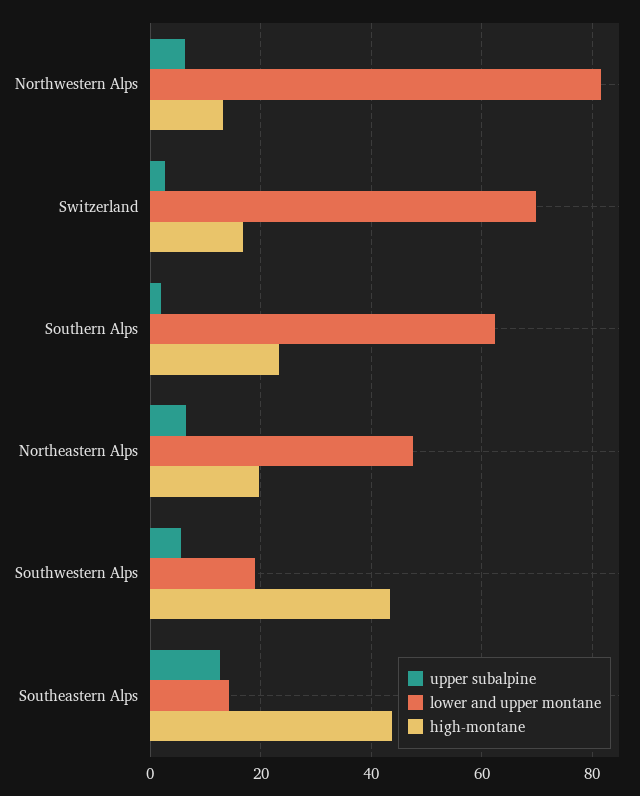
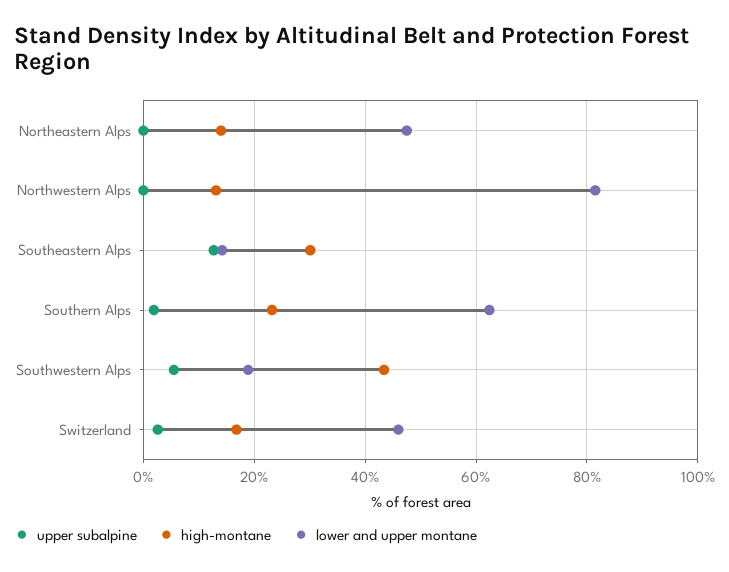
upper subalpine, Northwestern Alps: 6 -> 0
lower and upper montane, Switzerland: 70 -> 46
upper subalpine, Northeastern Alps: 6 -> 0
high-montane, Northeastern Alps: 20 -> 14
high-montane, Southeastern Alps: 44 -> 30

